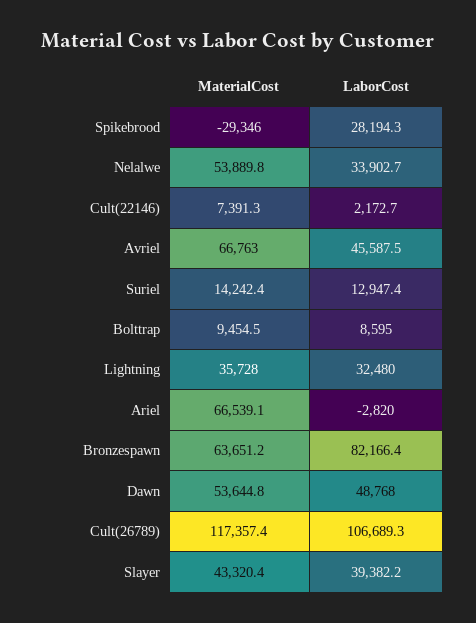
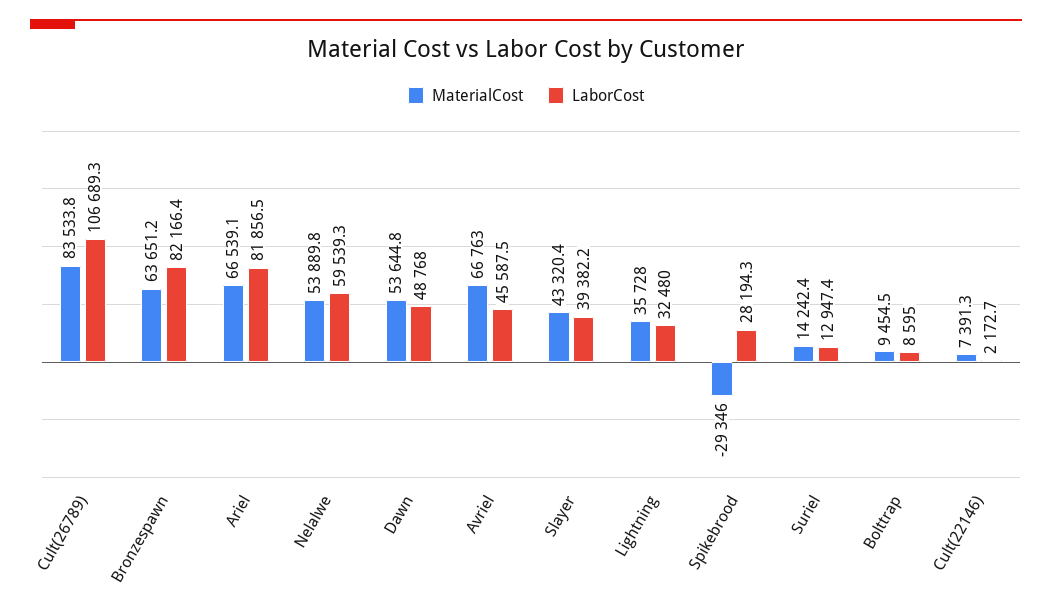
LaborCost, Nelalwe: 33902.7 -> 59539.3
LaborCost, Ariel: -2820 -> 81856.5
MaterialCost, Cult(26789): 117357.4 -> 83533.8

